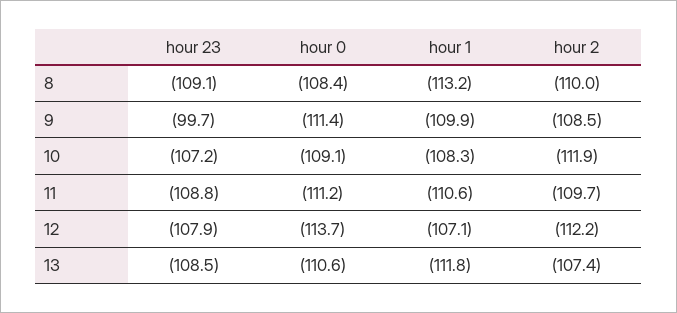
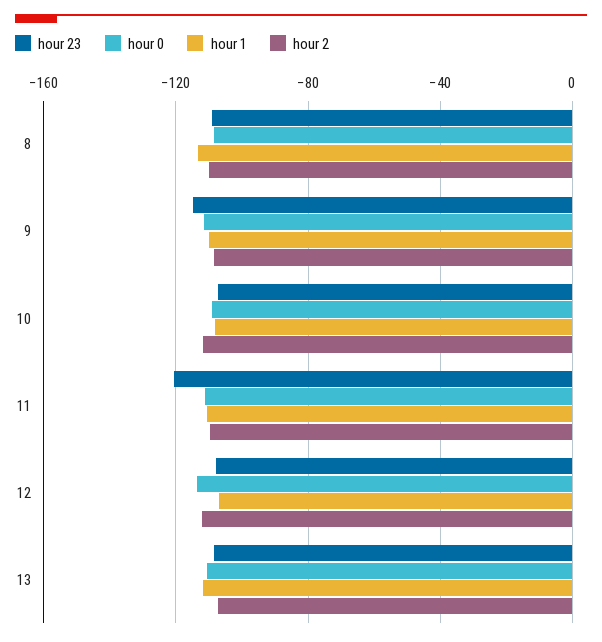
hour 23, 9: -99.7 -> -115
hour 23, 11: -108.8 -> -120

